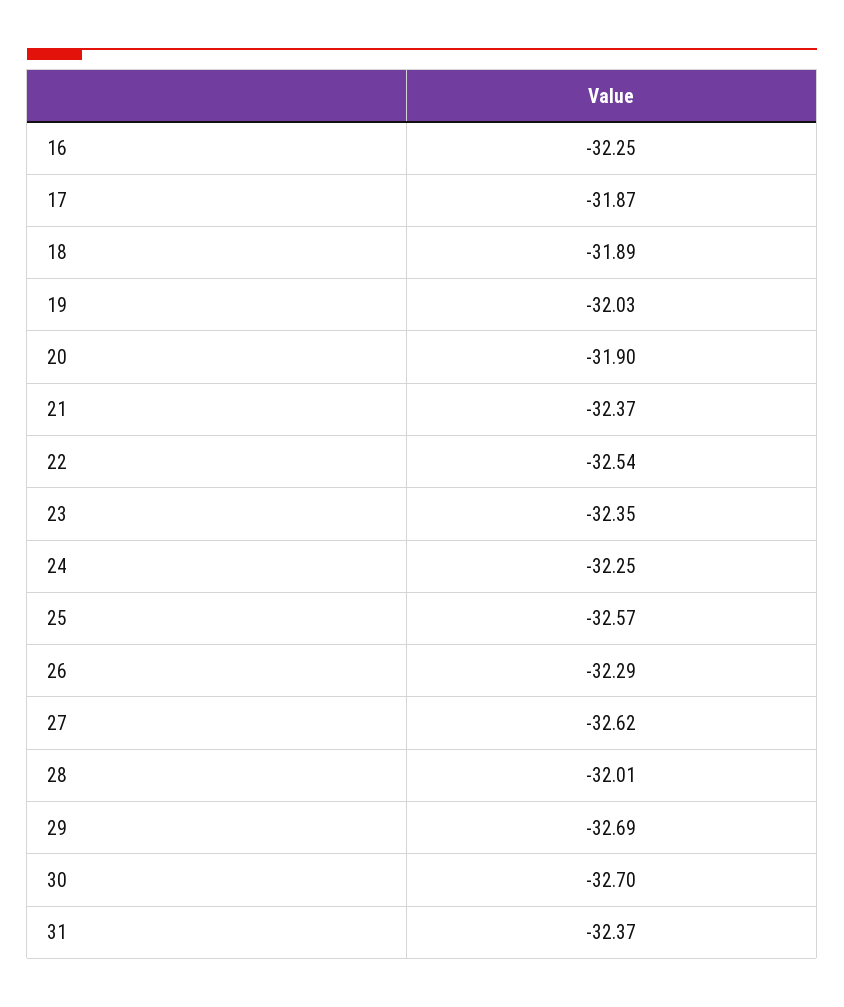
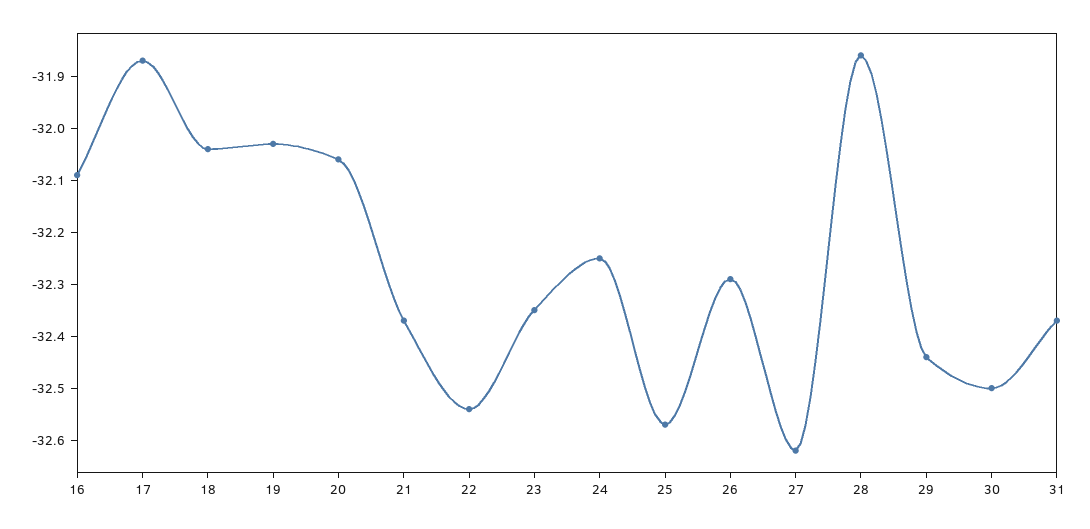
16: -32.25 -> -32.1
18: -31.89 -> -32.05
20: -31.9 -> -32.05
28: -32.01 -> -31.85
29: -32.69 -> -32.45
30: -32.7 -> -32.5

